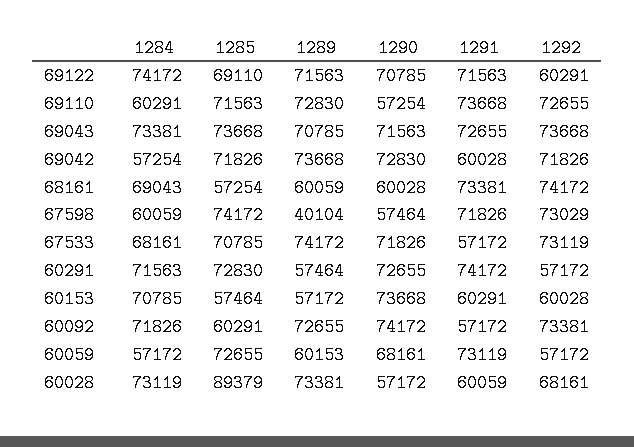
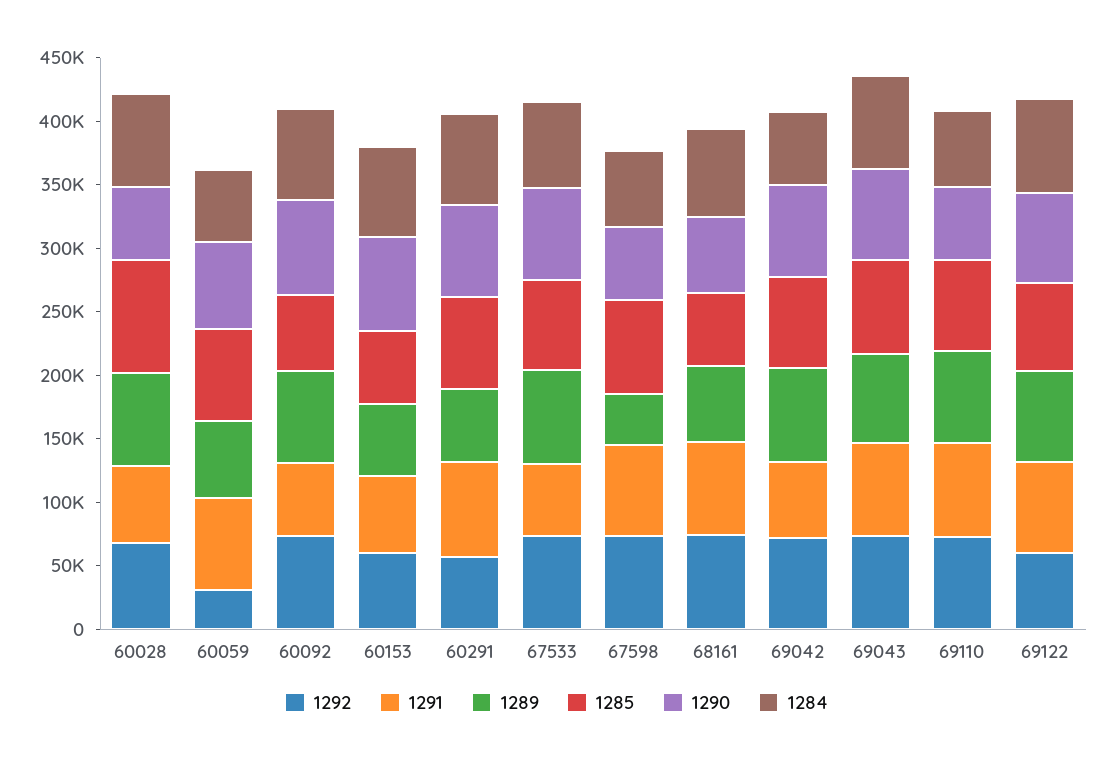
1292, 60059: 57172 -> 30000

